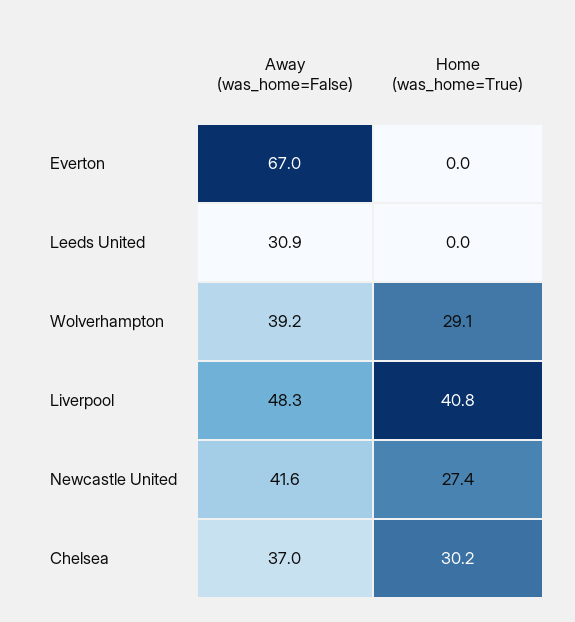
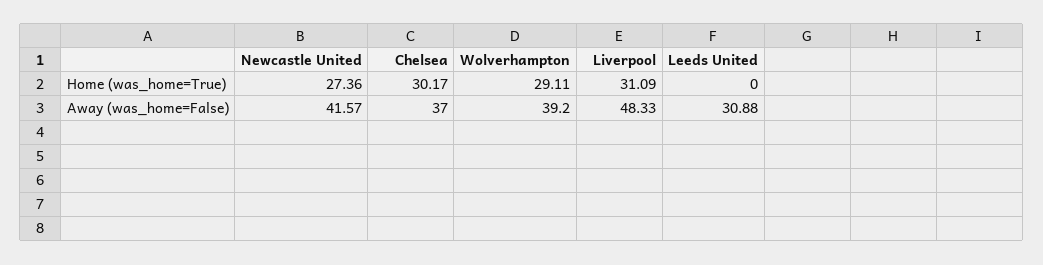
Away (was_home=False), Everton: 67 -> none
Home (was_home=True), Everton: 0 -> none
Home (was_home=True), Liverpool: 40.8 -> 31.09

